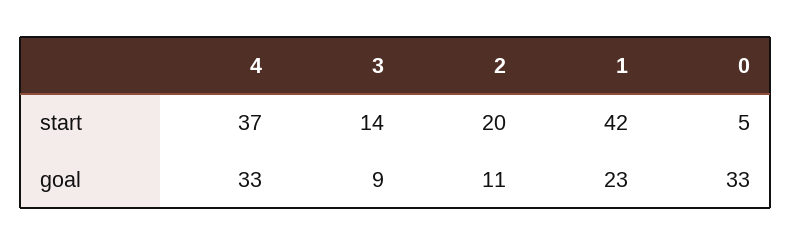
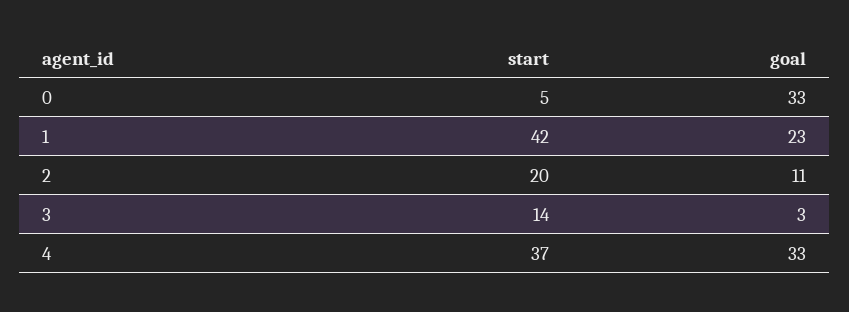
3, goal: 9 -> 3

